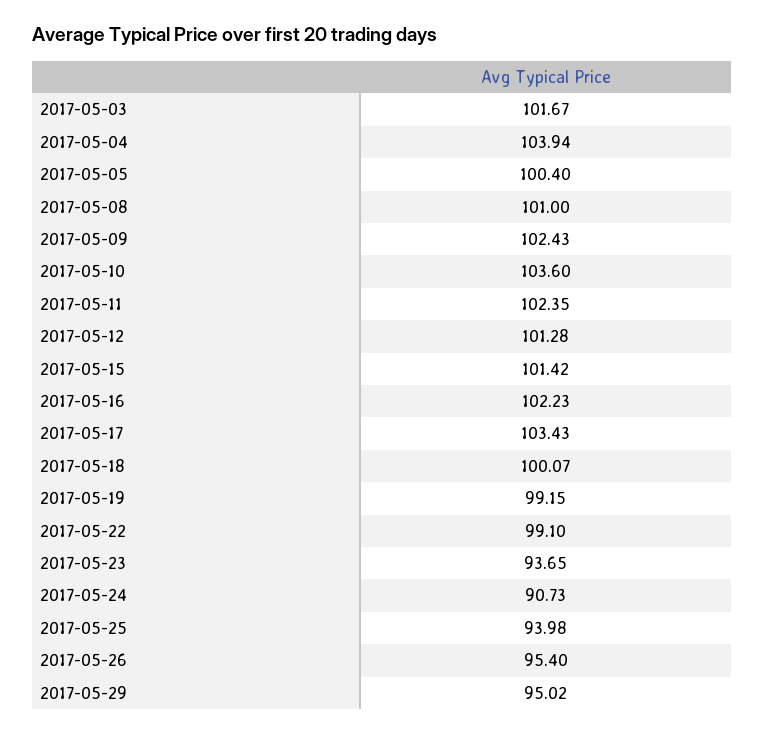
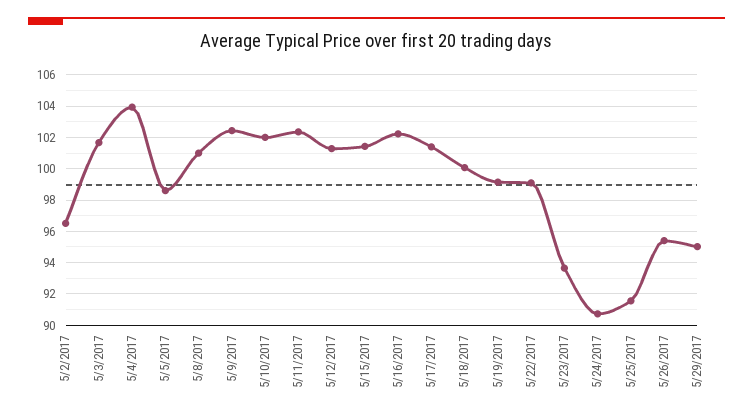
2017-05-05: 100.4 -> 98.5
2017-05-10: 103.6 -> 102
2017-05-17: 103.43 -> 101.5
2017-05-25: 93.98 -> 91.5
5/2/2017: none -> 96.5

